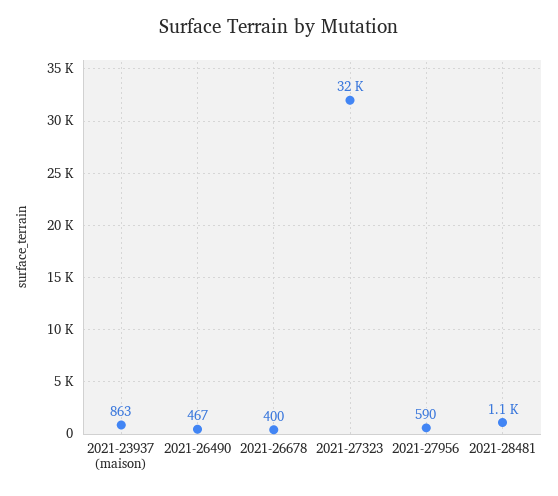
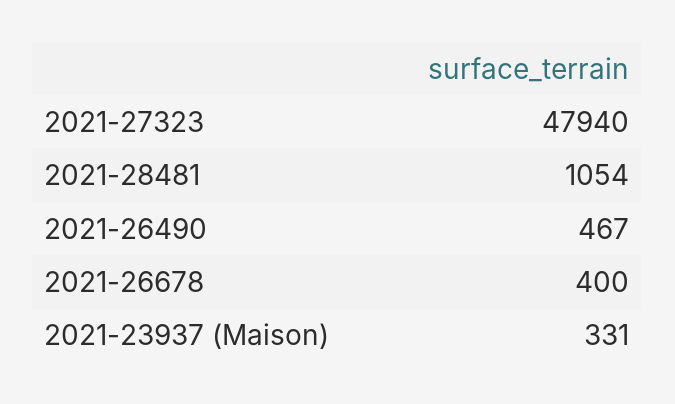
2021-23937 (maison): 863 -> 331
2021-27323: 32000 -> 47940
2021-27956: 590 -> none

